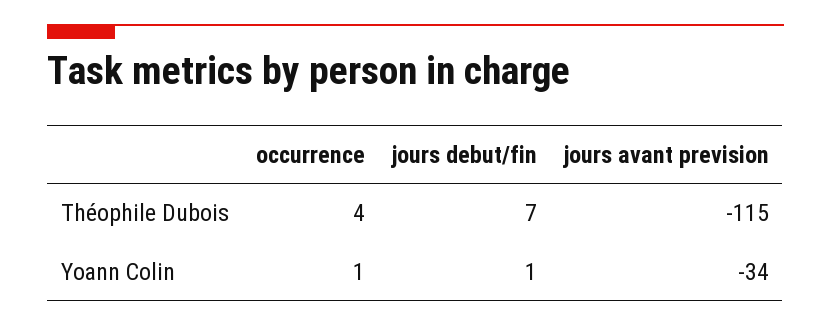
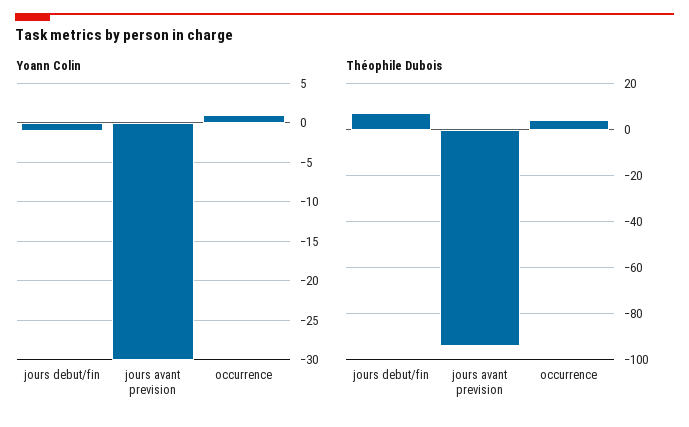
Théophile Dubois, jours avant prevision: -115 -> -95
Yoann Colin, jours debut/fin: 1 -> -1
Yoann Colin, jours avant prevision: -34 -> -30

